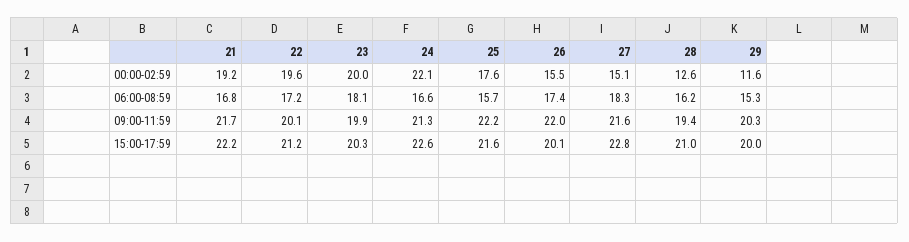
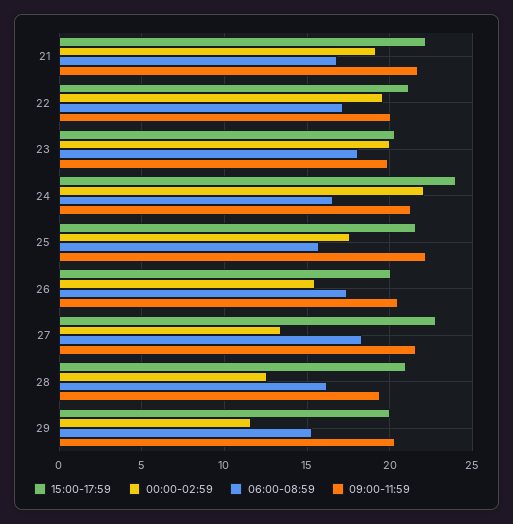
00:00-02:59, 27: 15.1 -> 13.5
09:00-11:59, 26: 22 -> 20.5
15:00-17:59, 24: 22.6 -> 24

